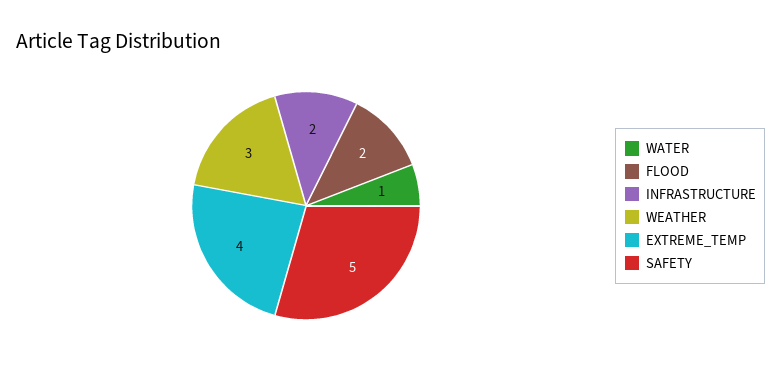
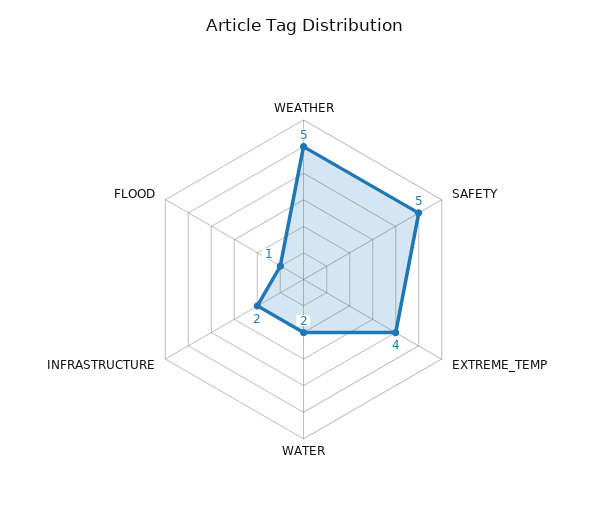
WATER: 1 -> 2
FLOOD: 2 -> 1
WEATHER: 3 -> 5

